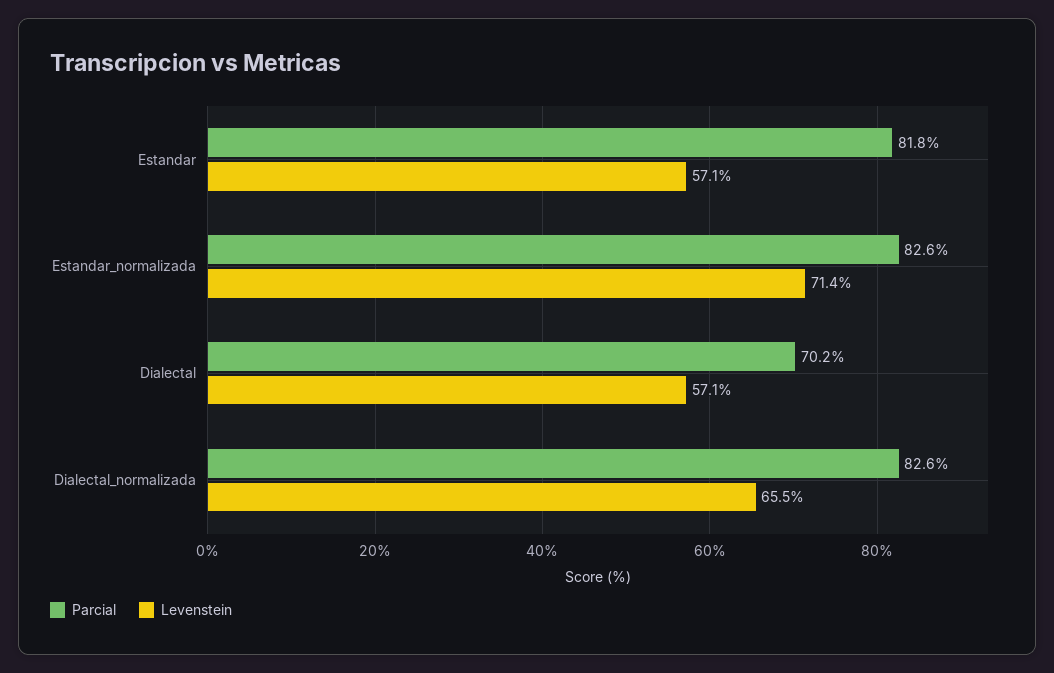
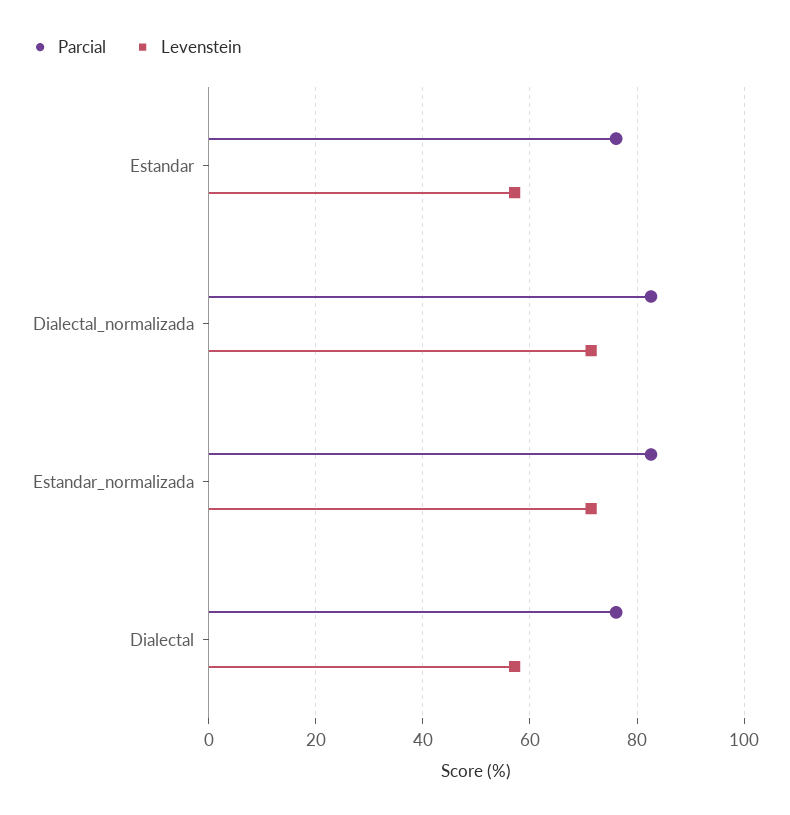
Parcial, Estandar: 81.8 -> 76
Parcial, Dialectal: 70.2 -> 76
Levenstein, Dialectal_normalizada: 65.5 -> 72

